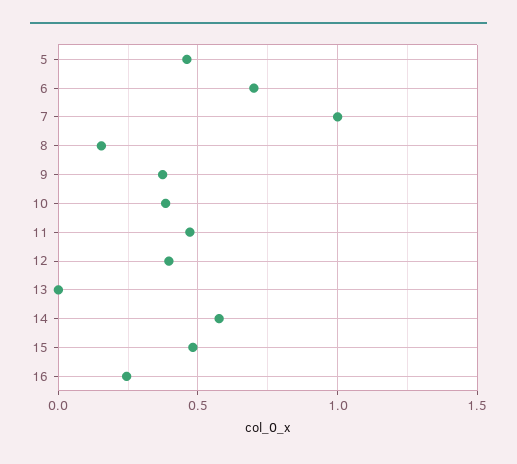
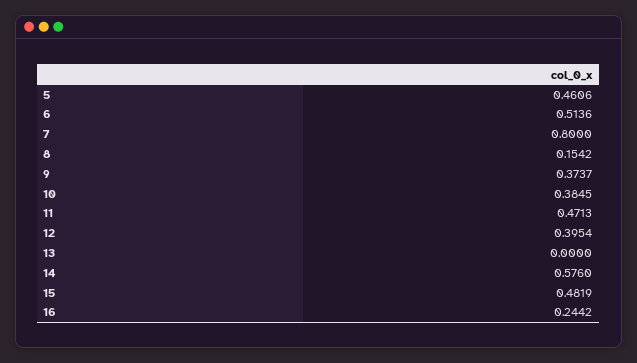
6: 0.7 -> 0.5136
7: 1 -> 0.8

